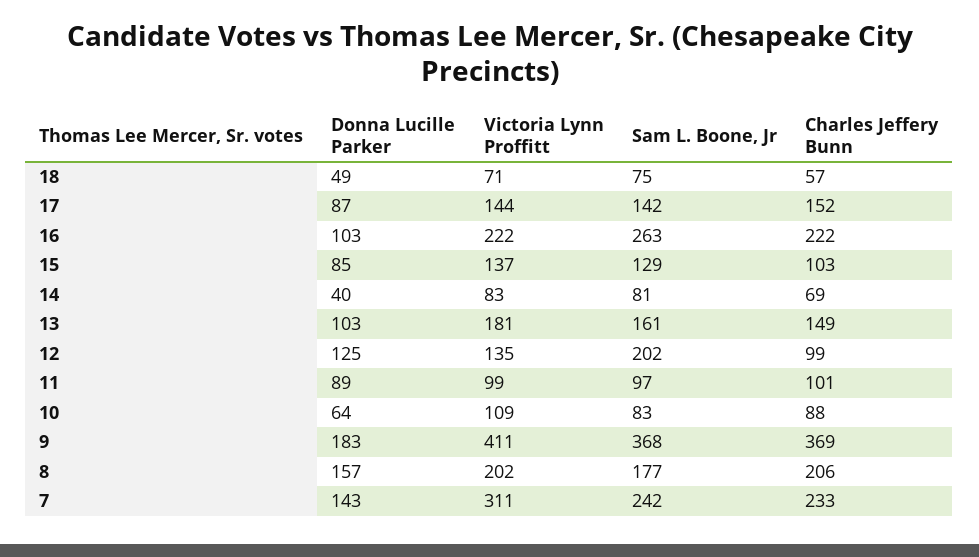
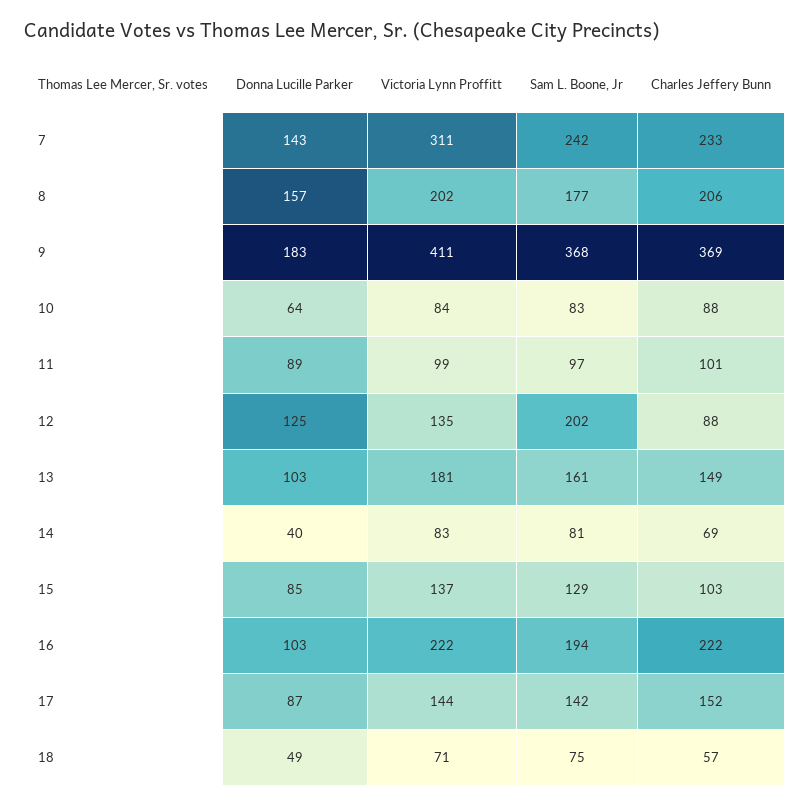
Sam L. Boone, Jr, 16: 263 -> 194
Charles Jeffery Bunn, 12: 99 -> 88
Victoria Lynn Proffitt, 10: 109 -> 84

